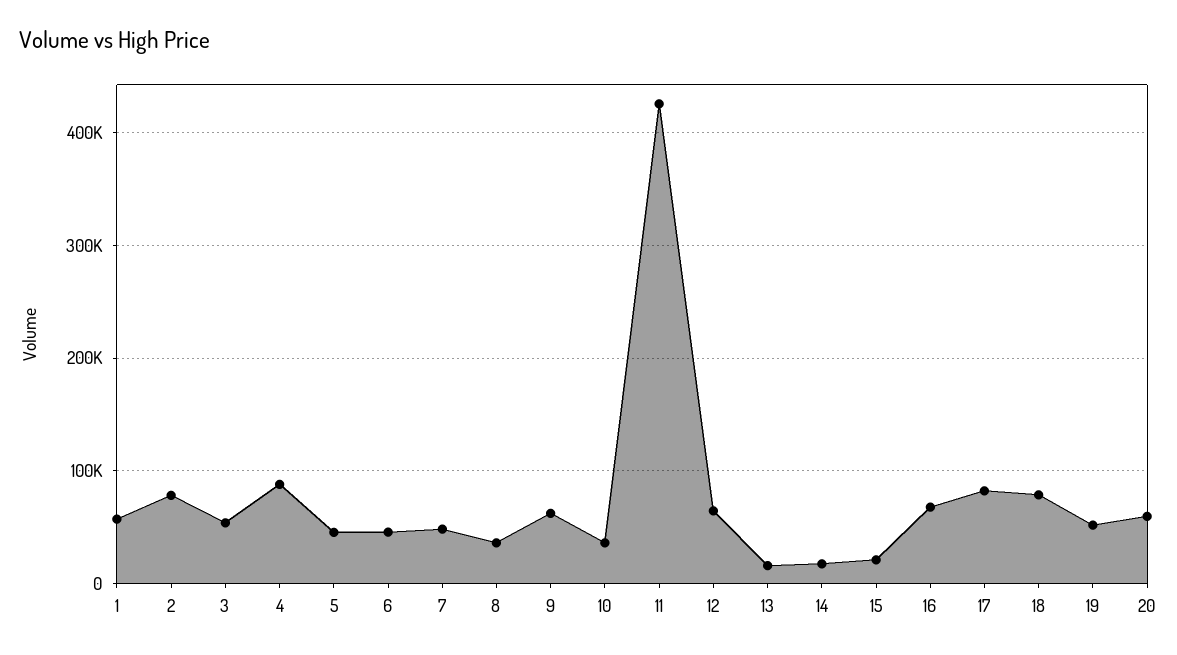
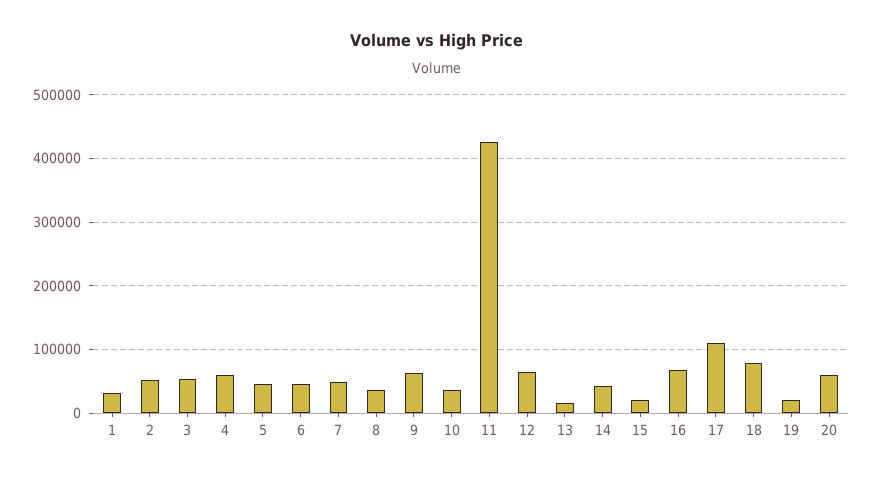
1: 60000 -> 30000
2: 80000 -> 50000
4: 90000 -> 60000
14: 20000 -> 40000
17: 80000 -> 110000
19: 50000 -> 20000

